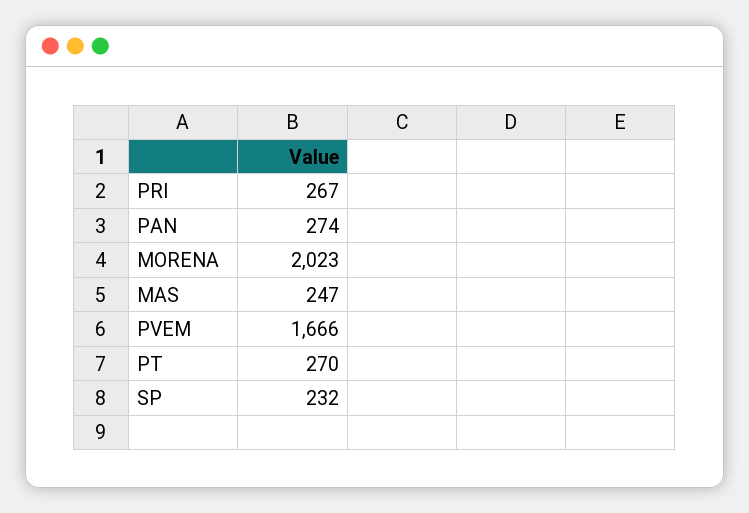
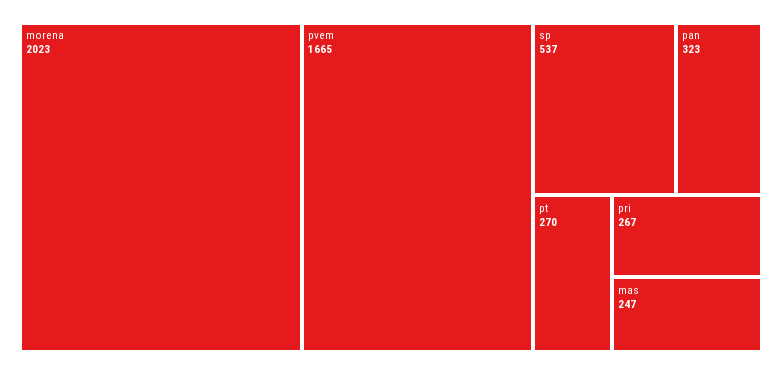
PAN: 274 -> 323
PVEM: 1666 -> 1665
SP: 232 -> 537

